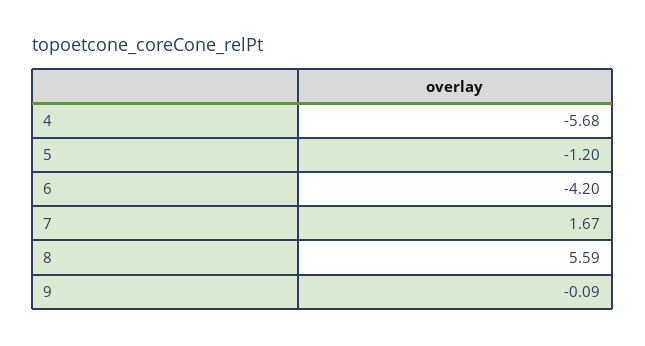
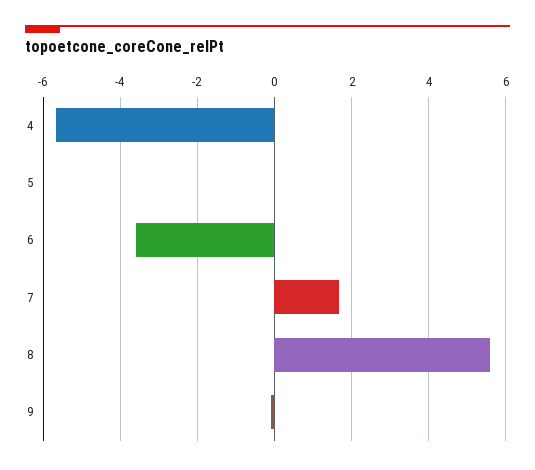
5: -1.2 -> 0
6: -4.2 -> -3.6

